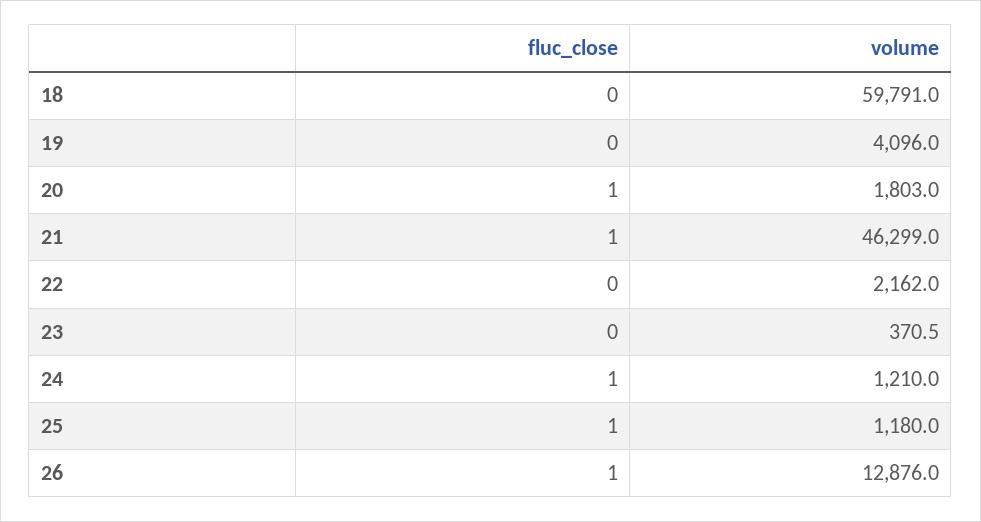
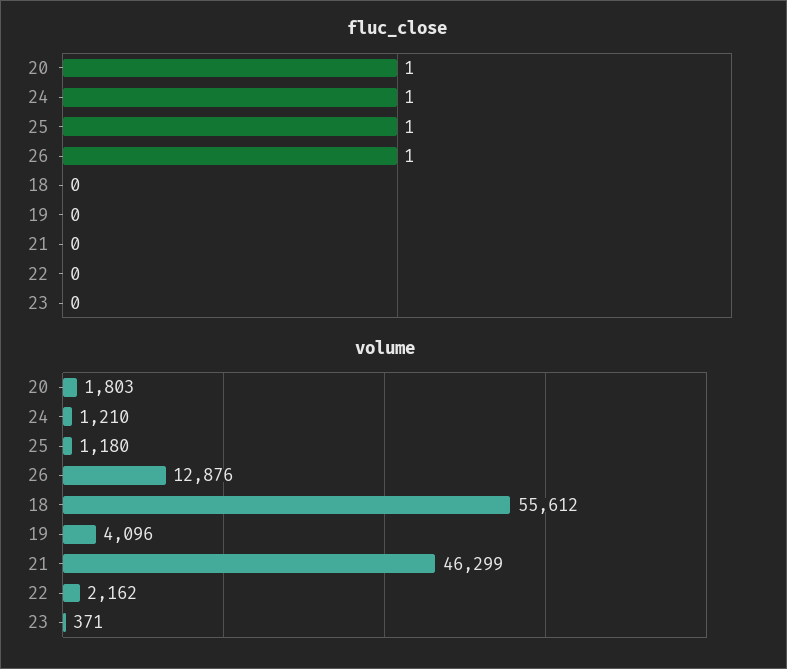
volume, 18: 59791 -> 55612
fluc_close, 21: 1 -> 0

